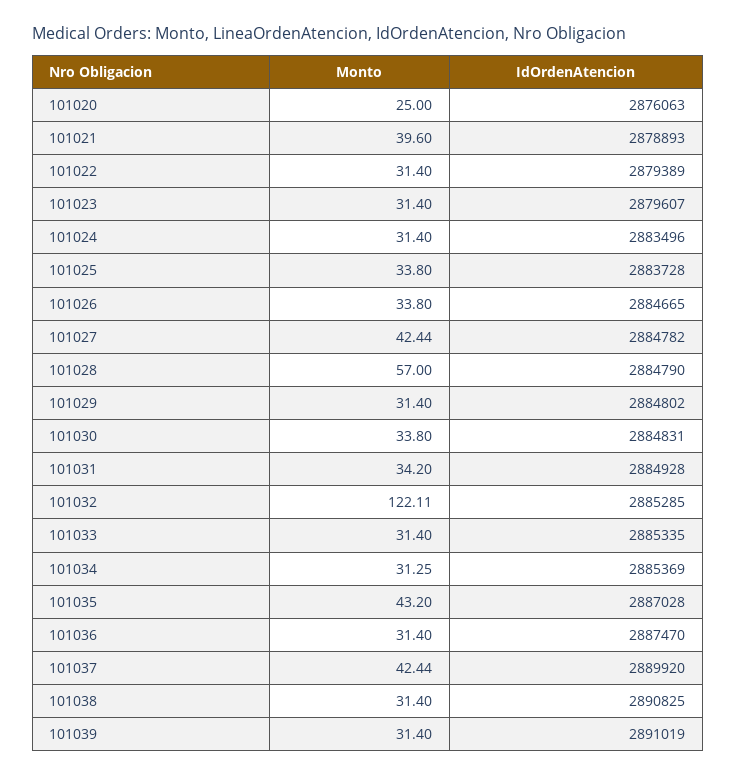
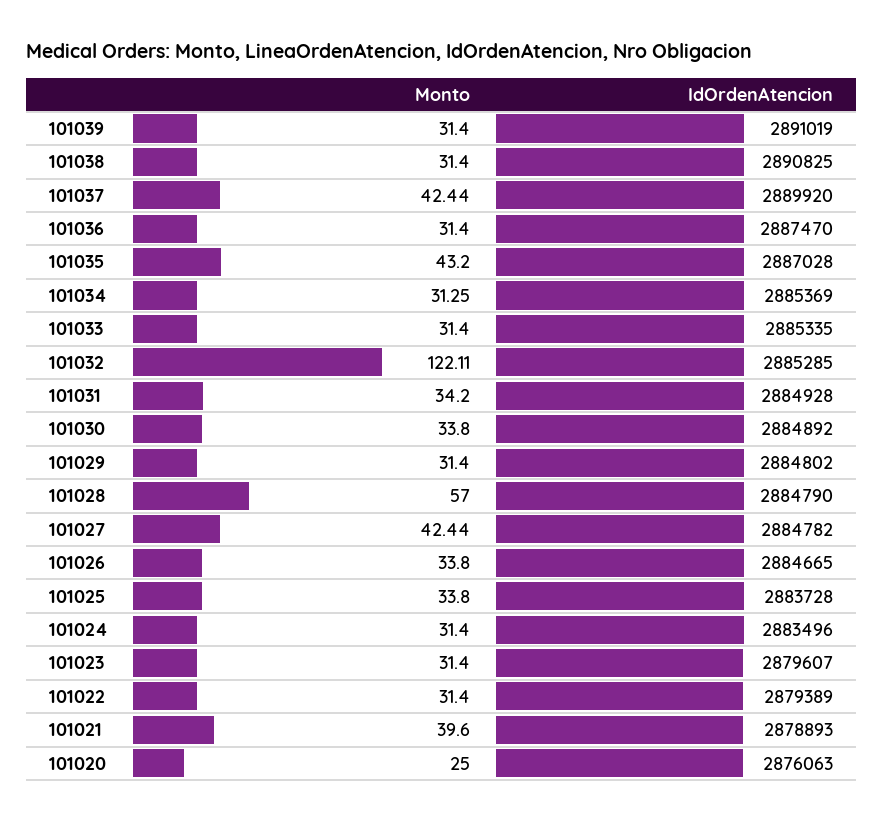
IdOrdenAtencion, 101030: 2884831 -> 2884892

